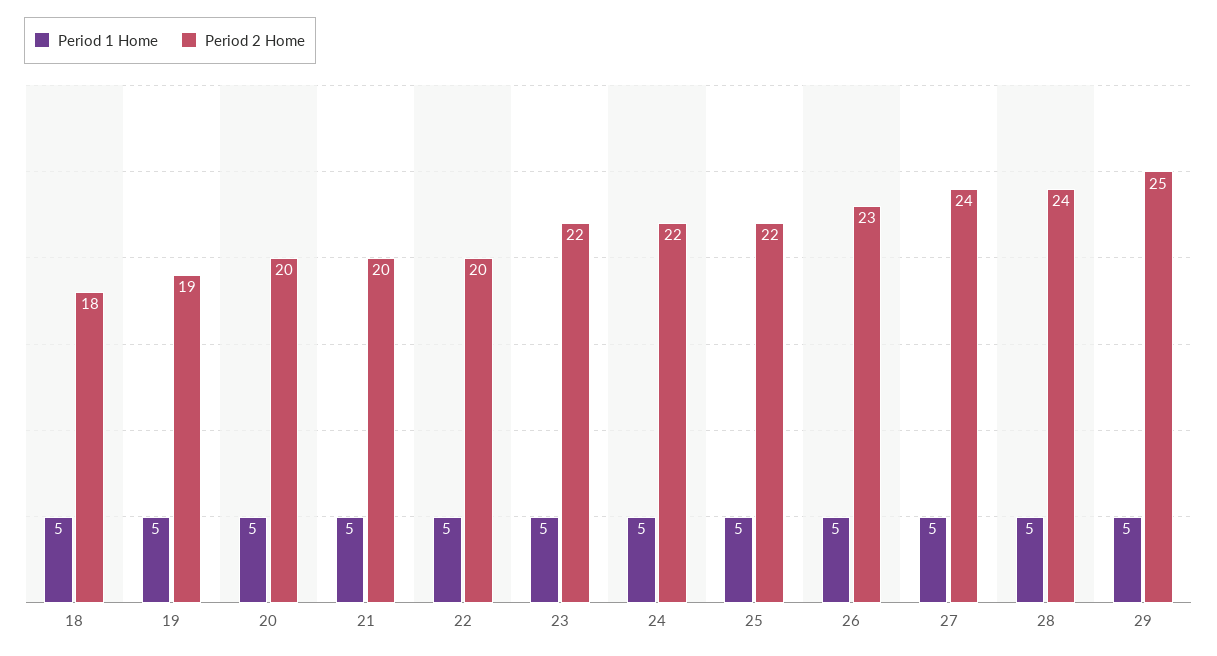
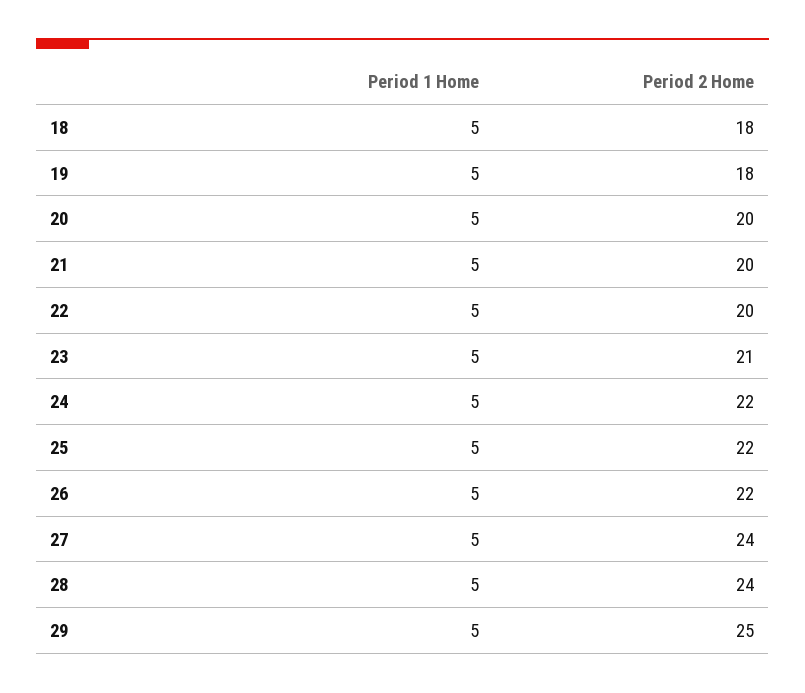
Period 2 Home, 19: 19 -> 18
Period 2 Home, 23: 22 -> 21
Period 2 Home, 26: 23 -> 22

